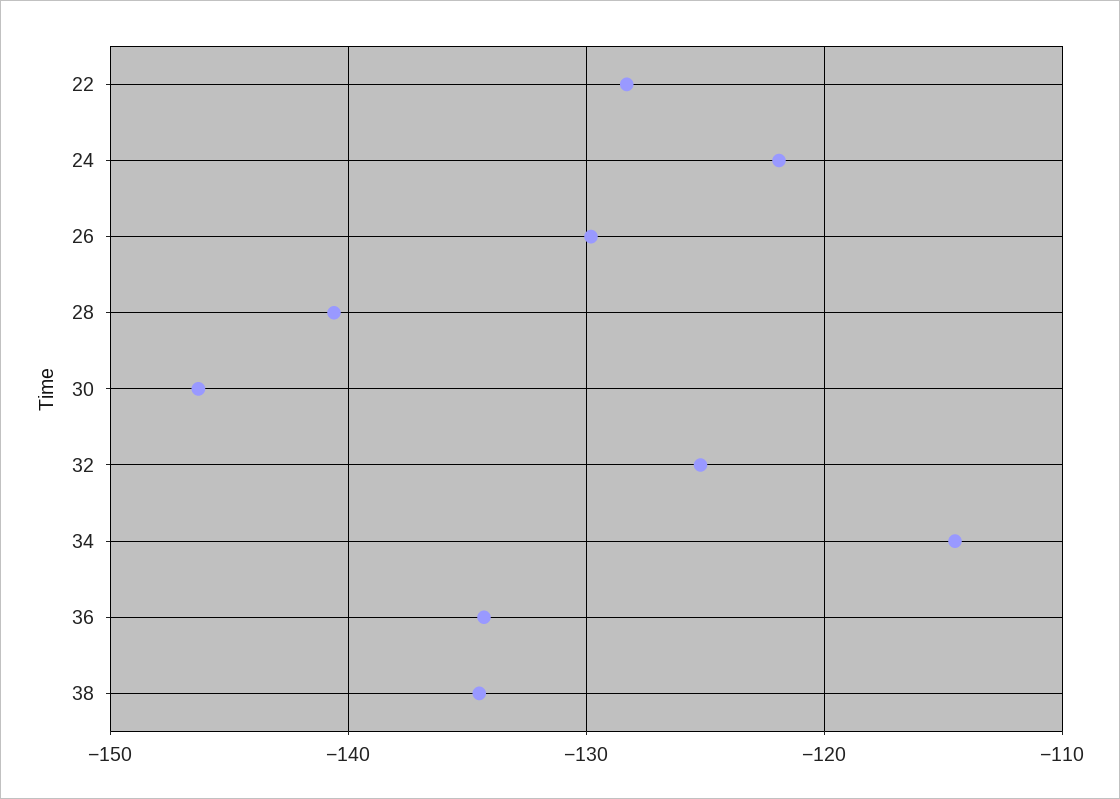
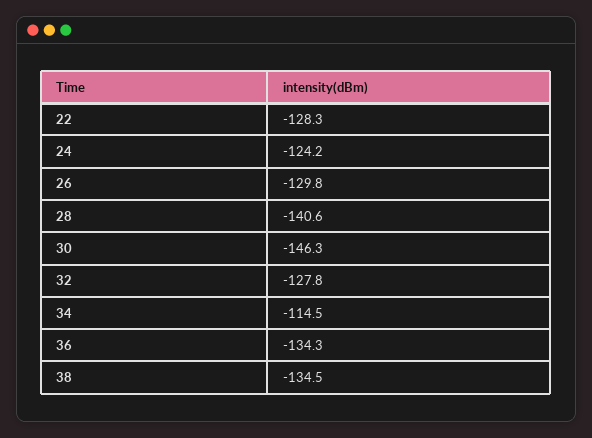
24: -122 -> -124.2
32: -125 -> -127.8

